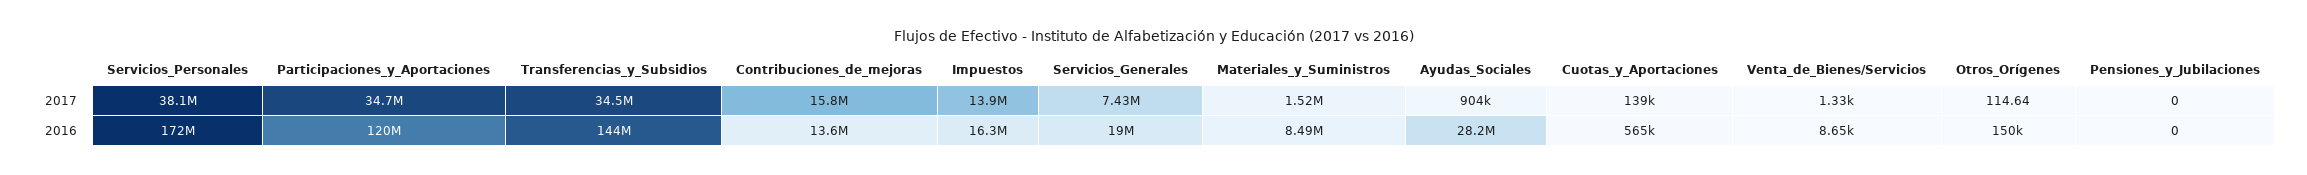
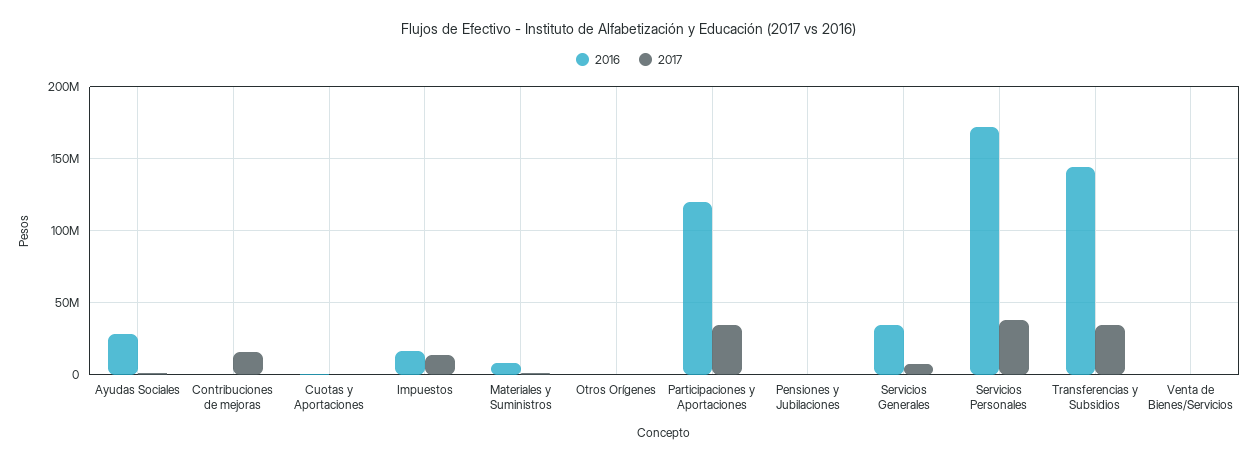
2016, Contribuciones_de_mejoras: 13600000 -> 0
2016, Servicios_Generales: 19000000 -> 35000000

